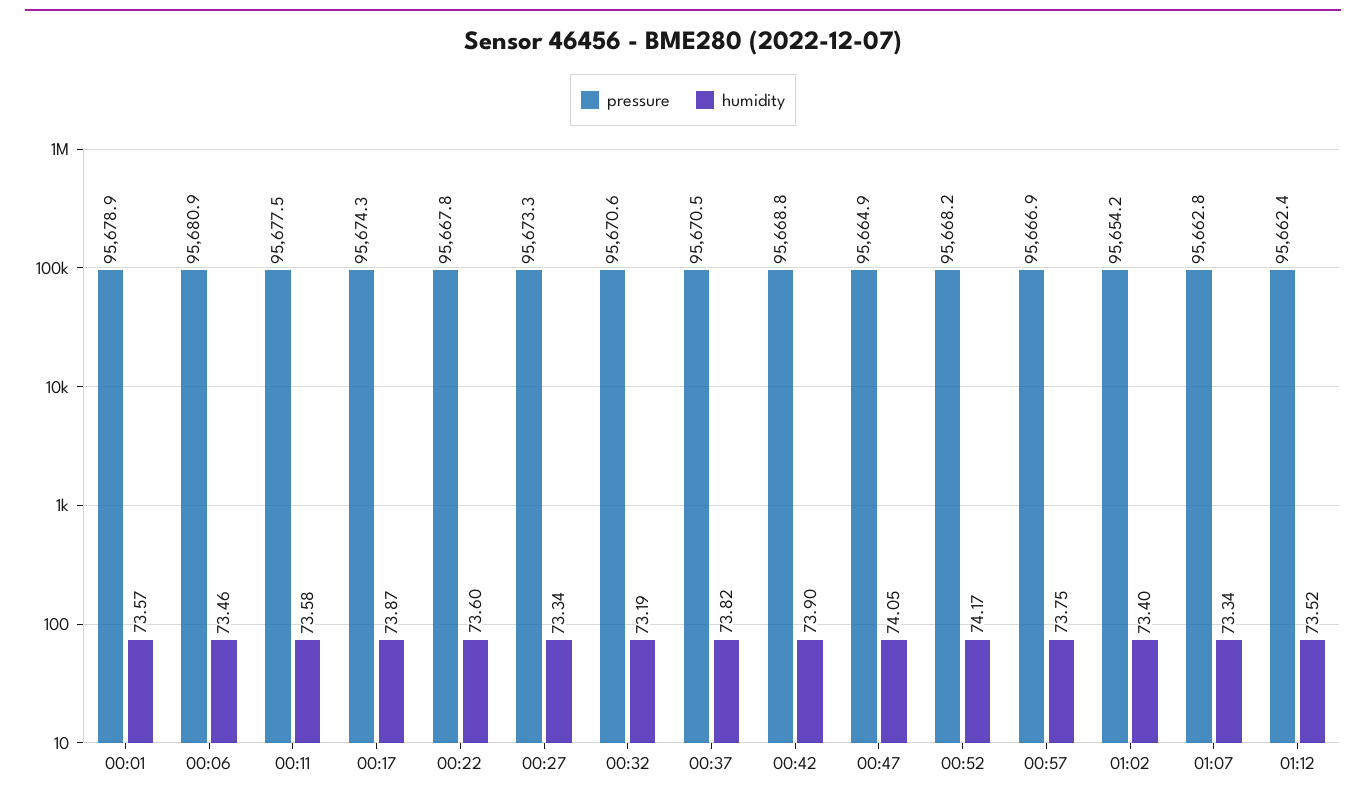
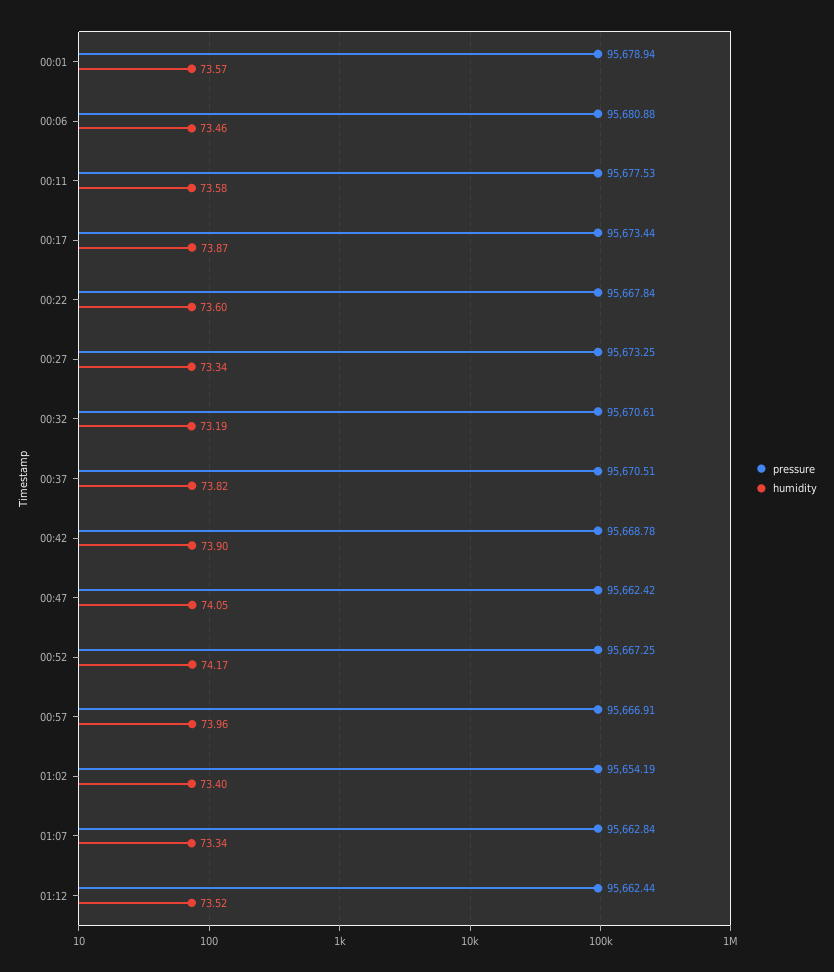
pressure, 00:17: 95674.3 -> 95673.44
pressure, 00:47: 95664.9 -> 95662.42
pressure, 00:52: 95668.2 -> 95667.25
humidity, 00:57: 73.75 -> 73.96

